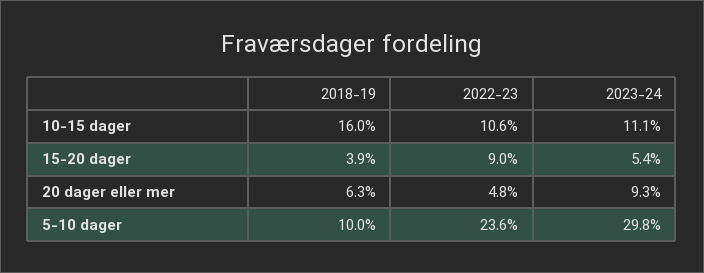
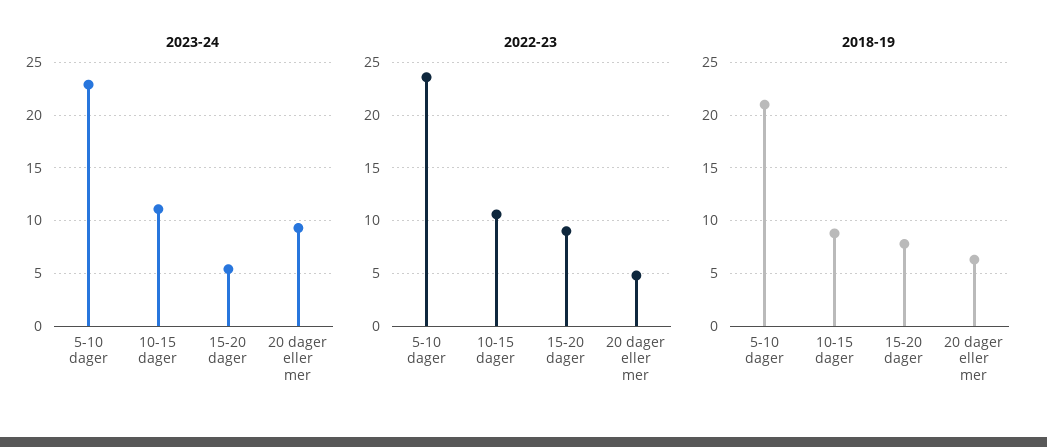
2018-19, 10-15 dager: 16 -> 9
2018-19, 15-20 dager: 3.9 -> 8
2018-19, 5-10 dager: 10 -> 21
2023-24, 5-10 dager: 29.8 -> 23

